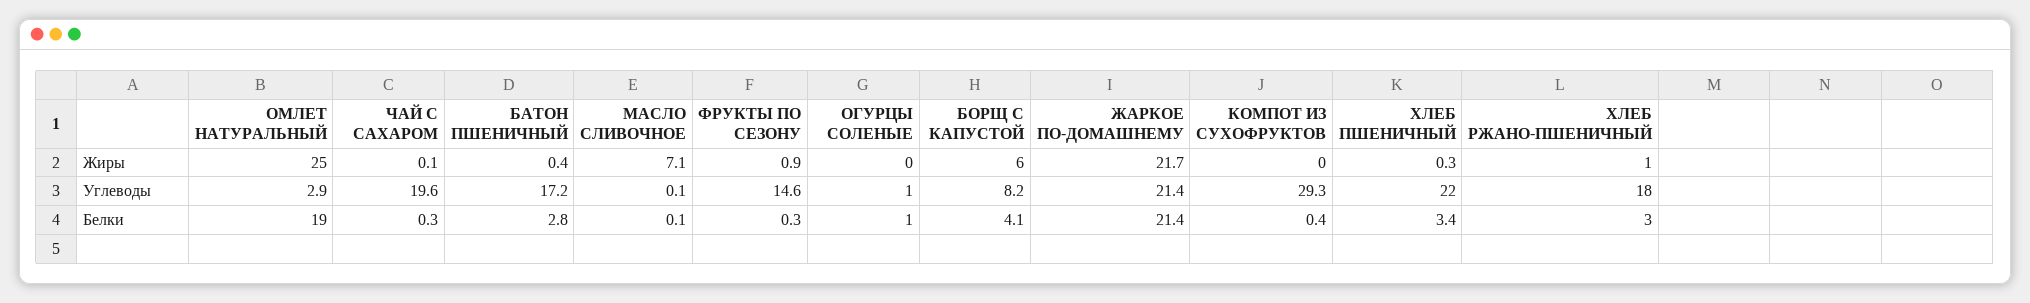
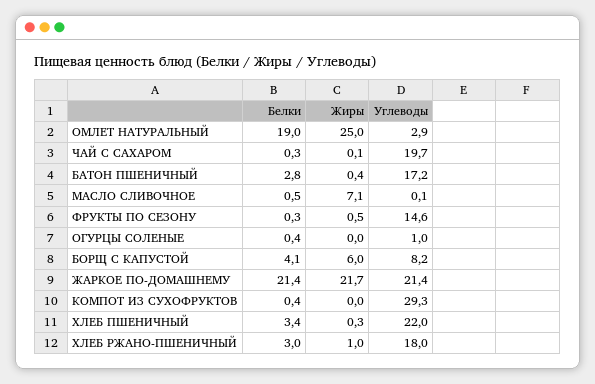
ФРУКТЫ ПО СЕЗОНУ, Жиры: 0.9 -> 0.5
ЧАЙ С САХАРОМ, Углеводы: 19.6 -> 19.7
МАСЛО СЛИВОЧНОЕ, Белки: 0.1 -> 0.5
ОГУРЦЫ СОЛЕНЫЕ, Белки: 1 -> 0.4

